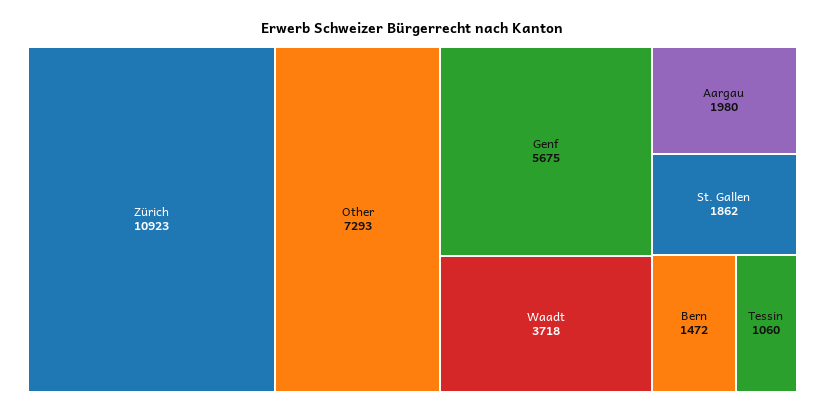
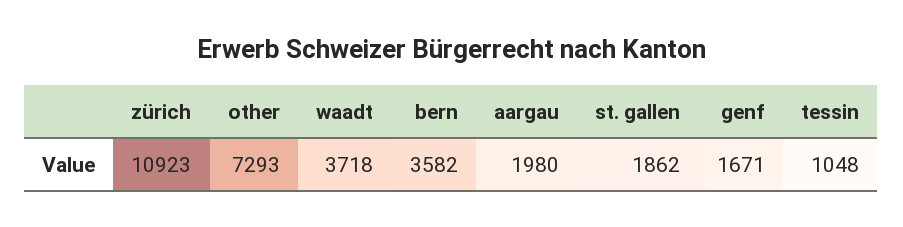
Genf: 5675 -> 1671
Bern: 1472 -> 3582
Tessin: 1060 -> 1048

